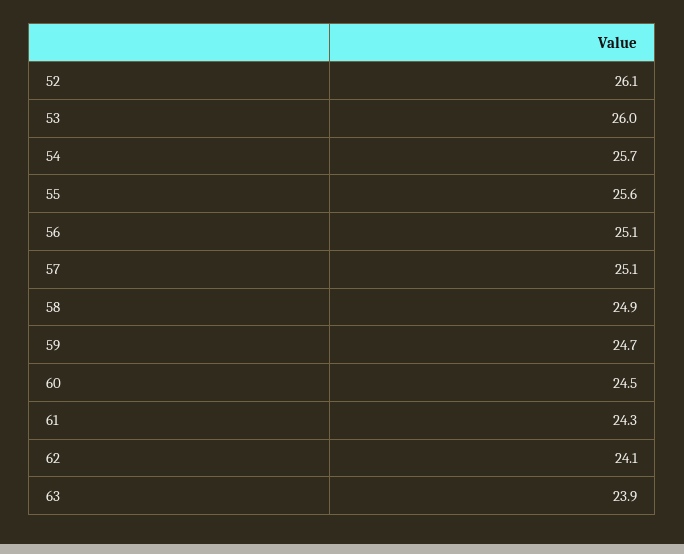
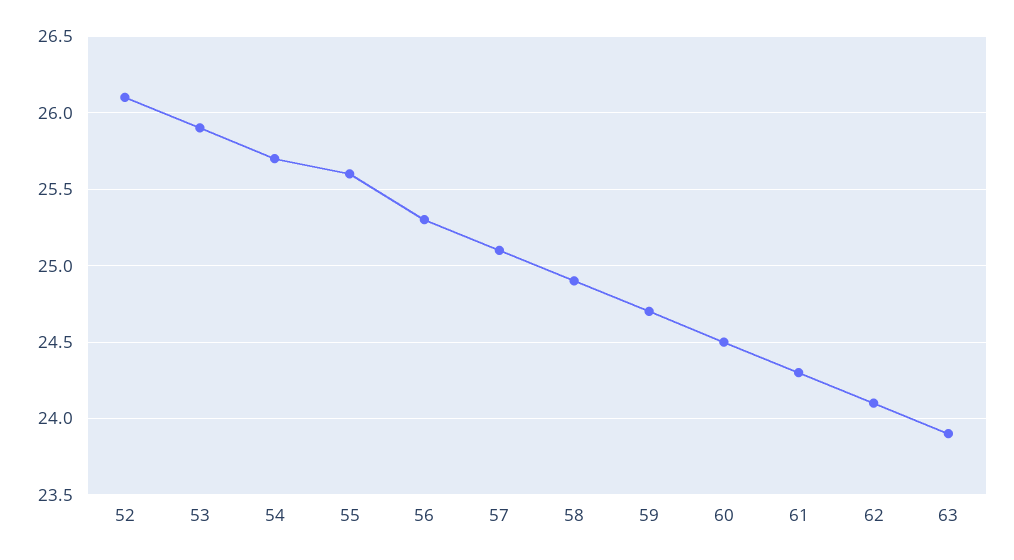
53: 26 -> 25.9
56: 25.1 -> 25.3

